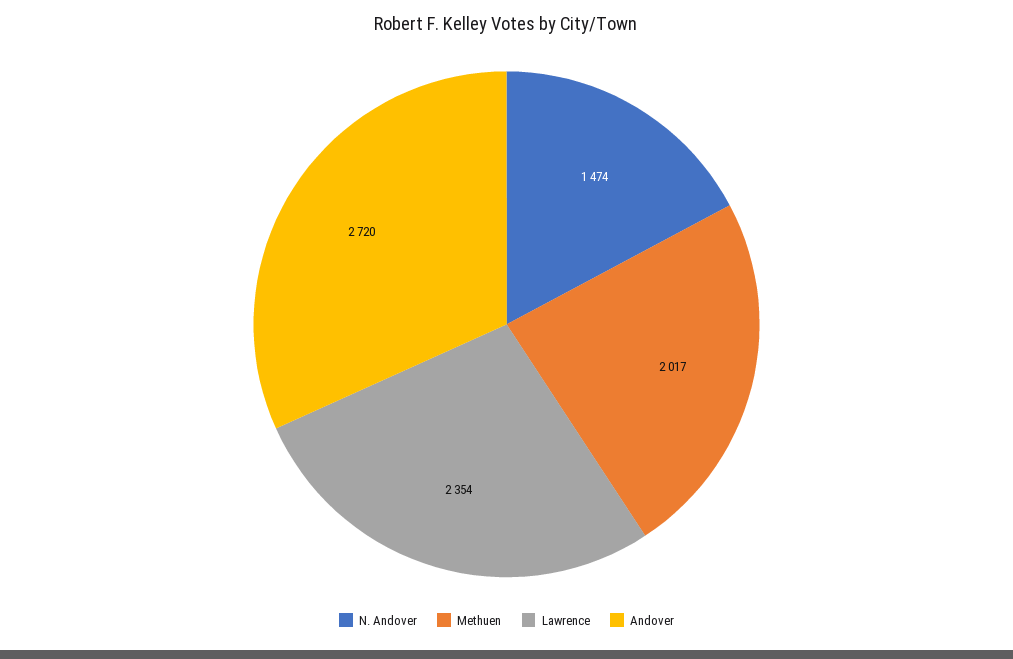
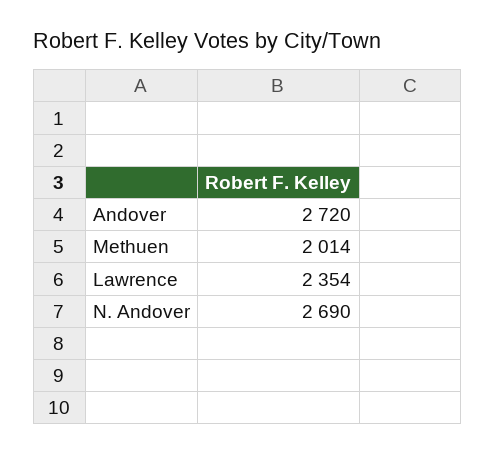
N. Andover: 1474 -> 2690
Methuen: 2017 -> 2014

